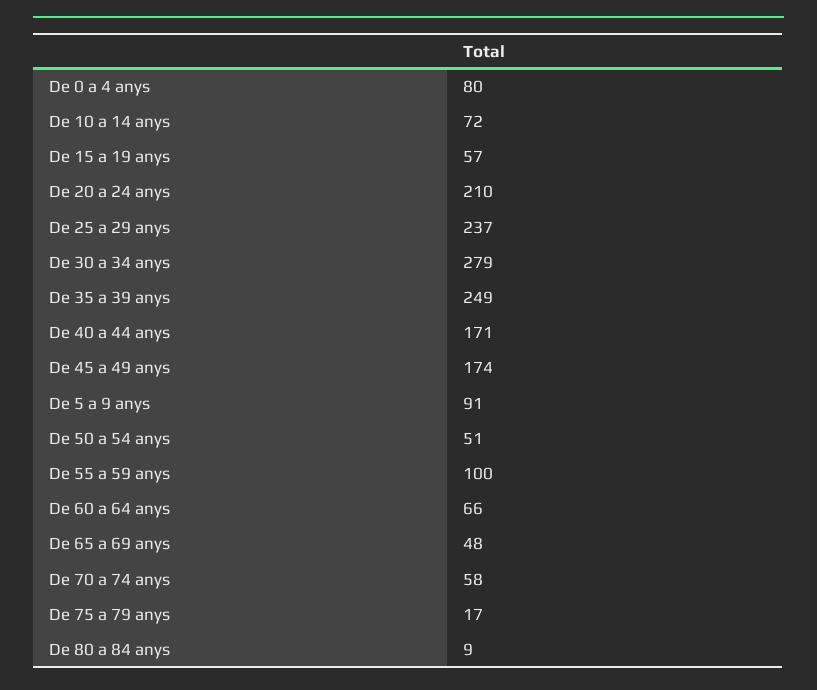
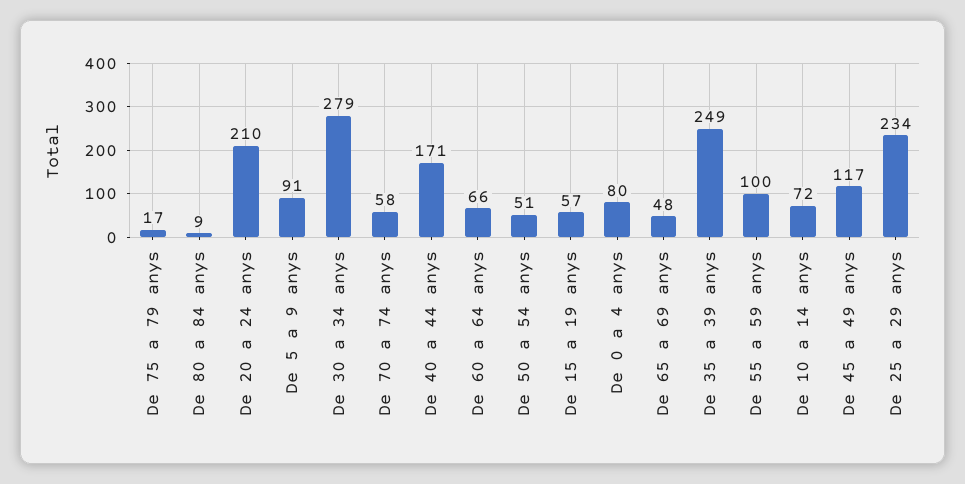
De 25 a 29 anys: 237 -> 234
De 45 a 49 anys: 174 -> 117

